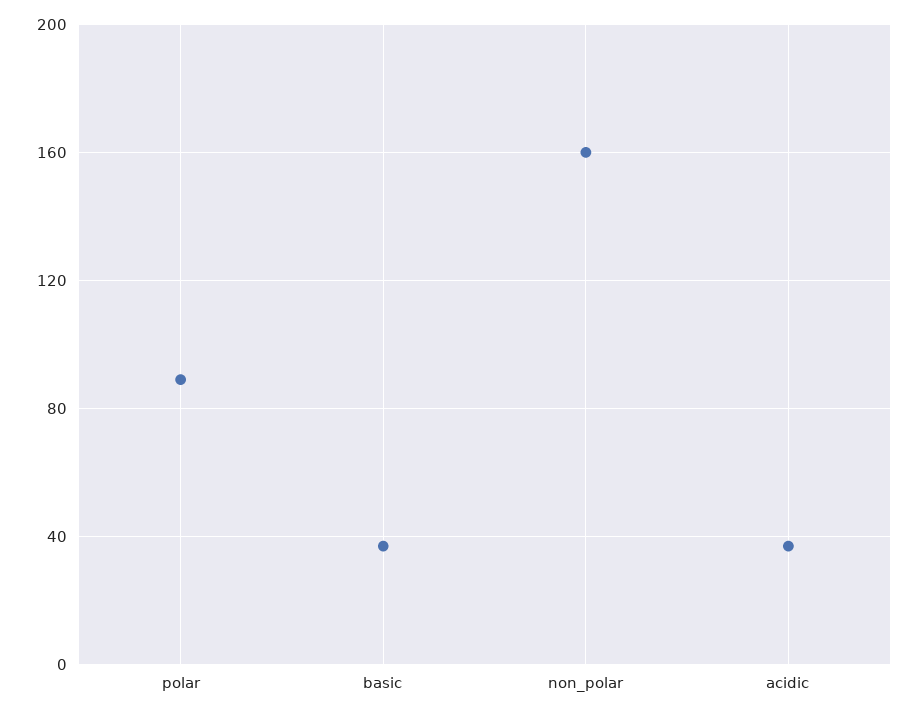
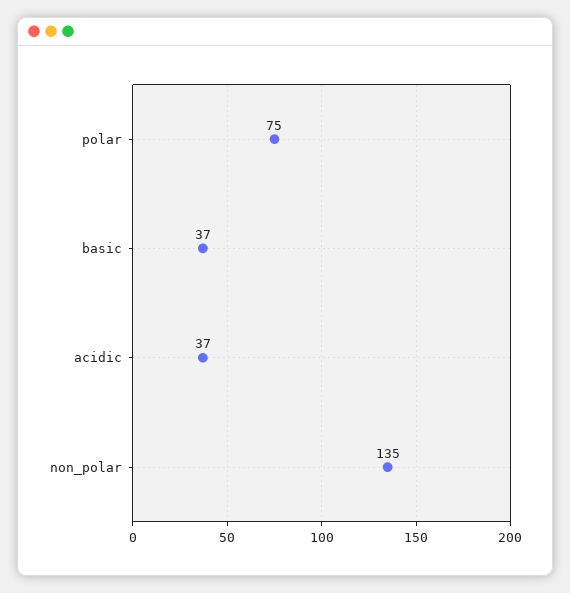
polar: 90 -> 75
non_polar: 160 -> 135

